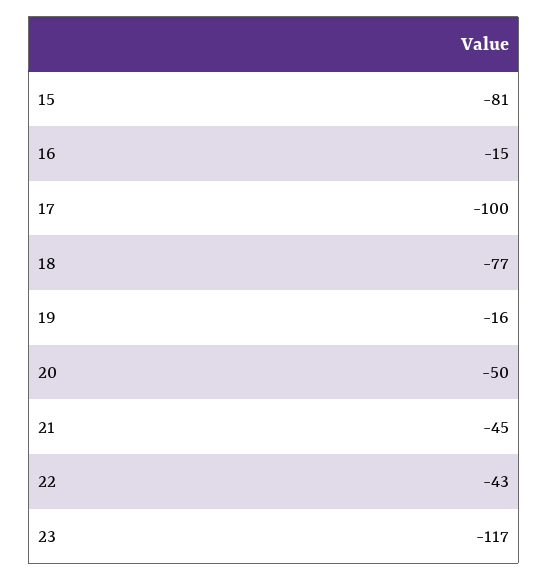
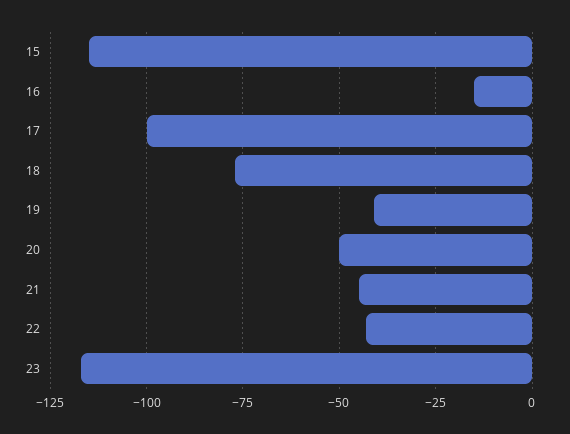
15: -81 -> -115
19: -16 -> -40

